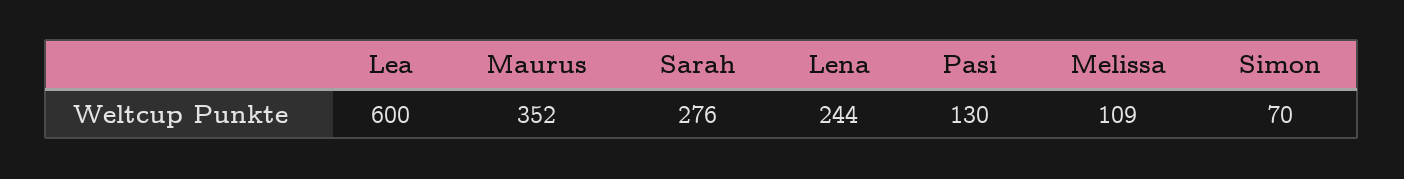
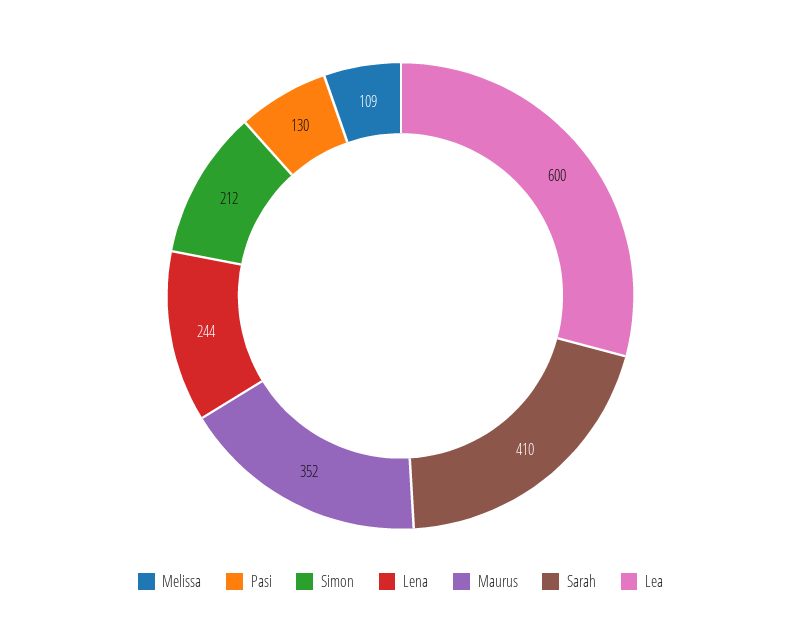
Sarah: 276 -> 410
Simon: 70 -> 212

